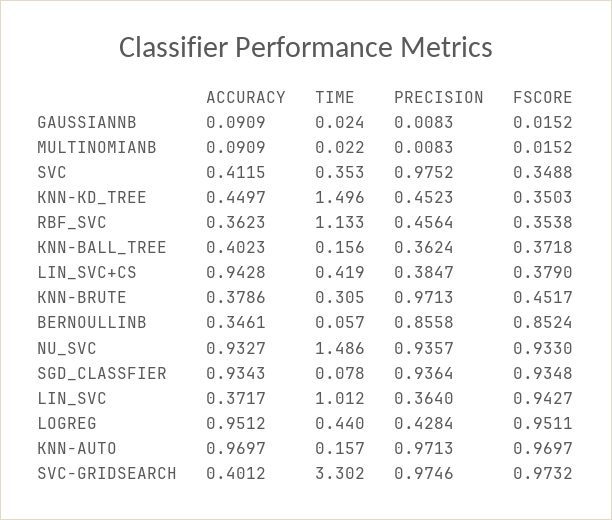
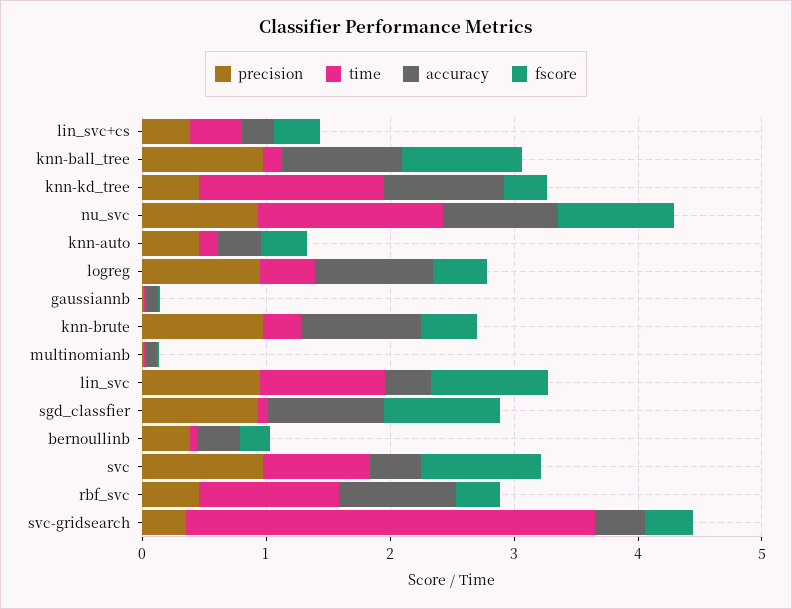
TIME, SVC: 0.353 -> 0.8
FSCORE, SVC: 0.3488 -> 1
ACCURACY, KNN-KD_TREE: 0.4497 -> 1
ACCURACY, RBF_SVC: 0.3623 -> 1
ACCURACY, KNN-BALL_TREE: 0.4023 -> 1
PRECISION, KNN-BALL_TREE: 0.3624 -> 1
FSCORE, KNN-BALL_TREE: 0.3718 -> 1
ACCURACY, LIN_SVC+CS: 0.9428 -> 0.2
ACCURACY, KNN-BRUTE: 0.3786 -> 1
PRECISION, BERNOULLINB: 0.8558 -> 0.4
FSCORE, BERNOULLINB: 0.8524 -> 0.2
PRECISION, LIN_SVC: 0.364 -> 1
PRECISION, LOGREG: 0.4284 -> 1
FSCORE, LOGREG: 0.9511 -> 0.4
ACCURACY, KNN-AUTO: 0.9697 -> 0.4
PRECISION, KNN-AUTO: 0.9713 -> 0.4
FSCORE, KNN-AUTO: 0.9697 -> 0.4
PRECISION, SVC-GRIDSEARCH: 0.9746 -> 0.4
FSCORE, SVC-GRIDSEARCH: 0.9732 -> 0.4

